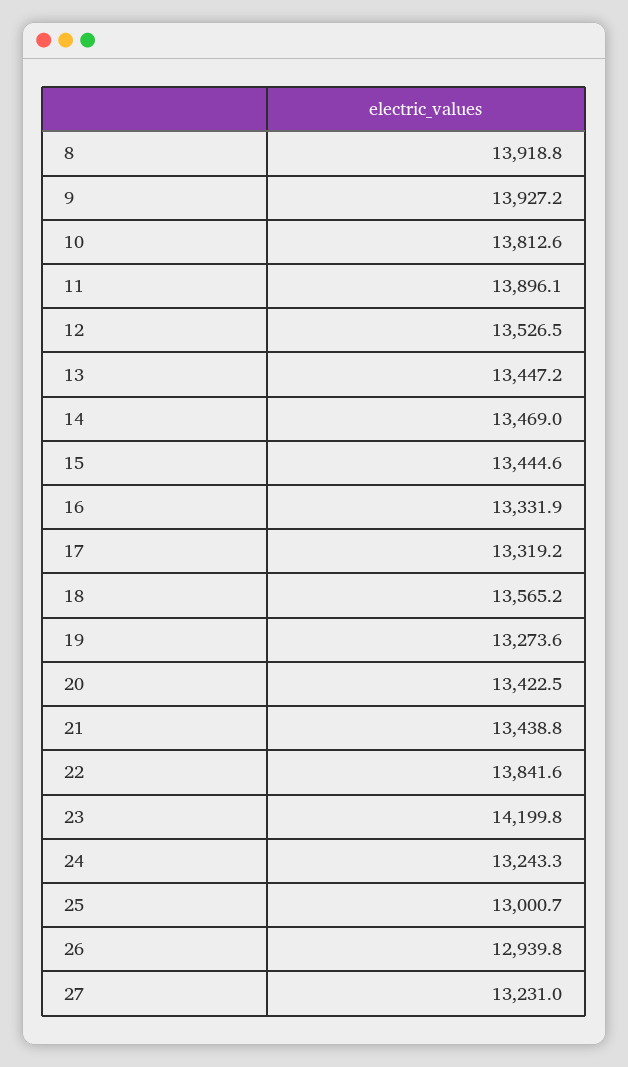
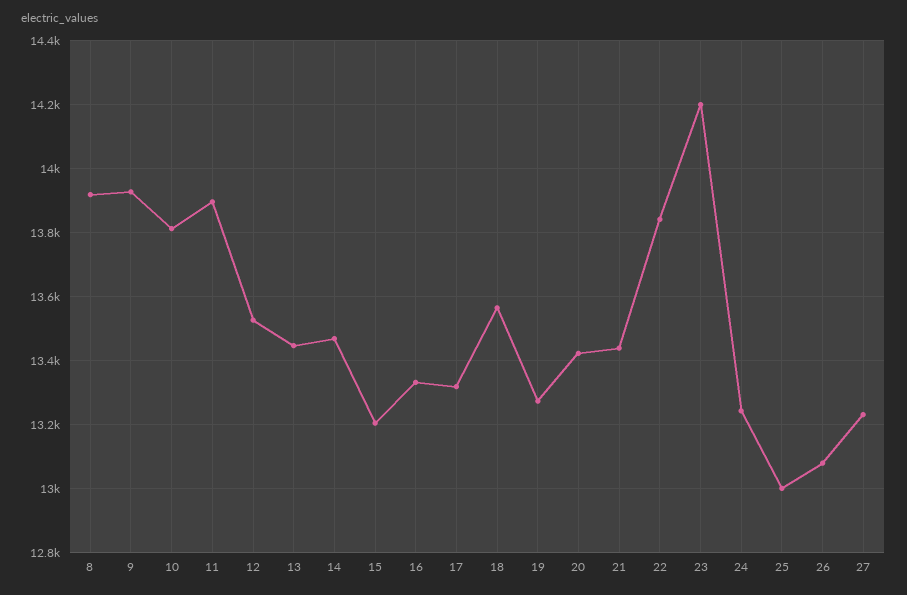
15: 13444.6 -> 13200
26: 12939.8 -> 13080

